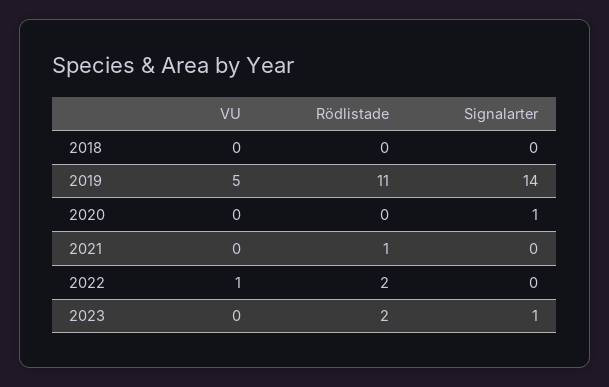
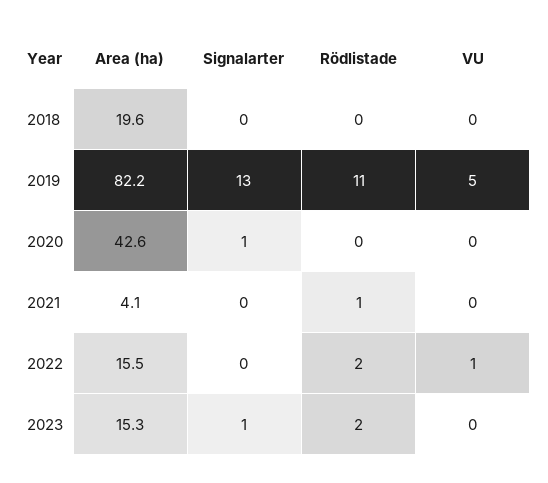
Signalarter, 2019: 14 -> 13
Area (ha), 2018: none -> 19.6
Area (ha), 2019: none -> 82.2
Area (ha), 2020: none -> 42.6
Area (ha), 2021: none -> 4.1
Area (ha), 2022: none -> 15.5
Area (ha), 2023: none -> 15.3

